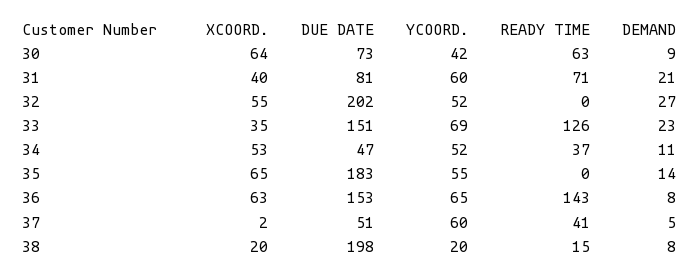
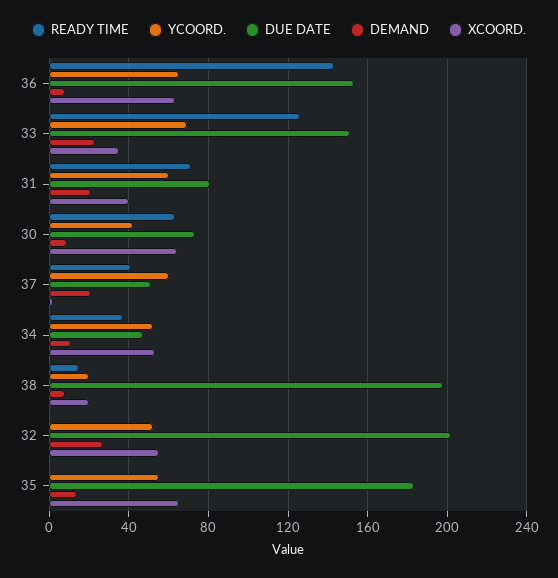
DEMAND, 37: 5 -> 20

